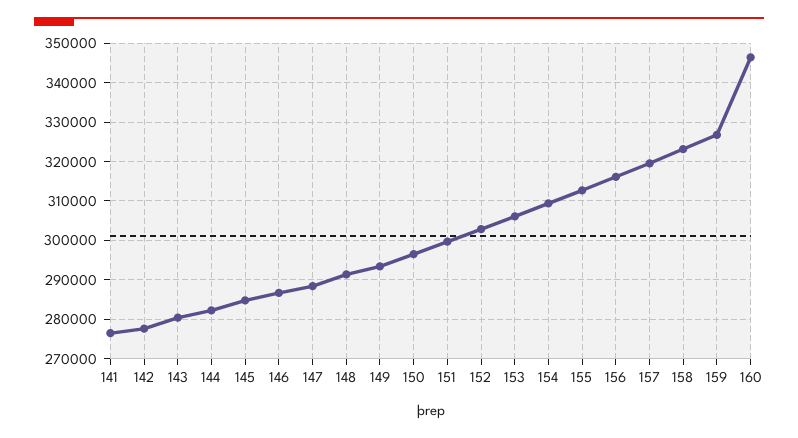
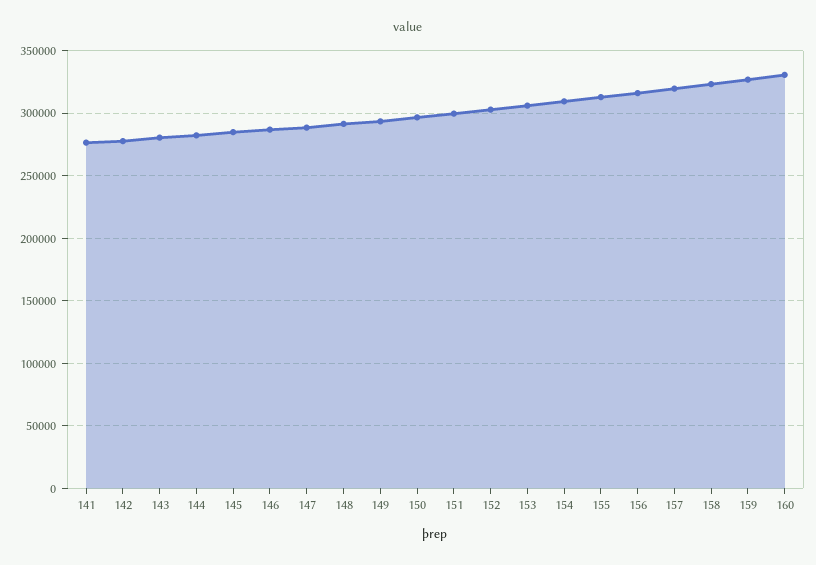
160: 346000 -> 330000

